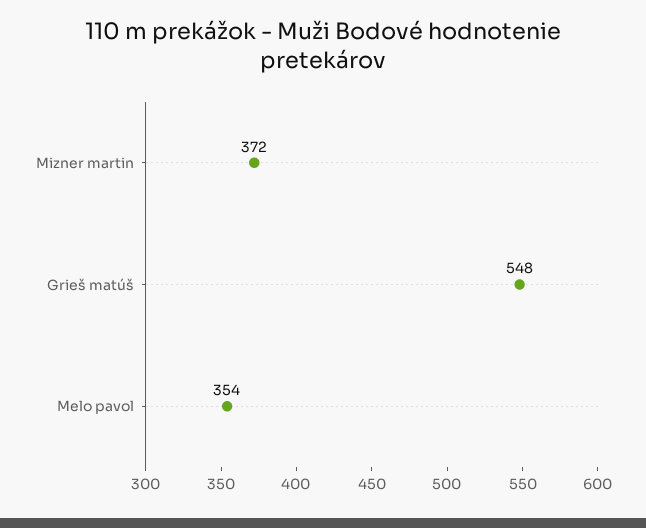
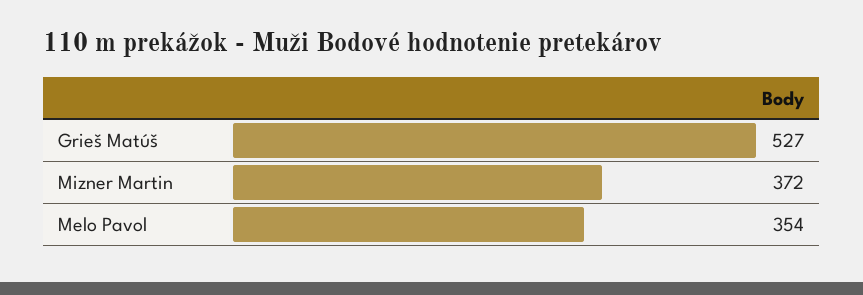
Grieš matúš: 548 -> 527

